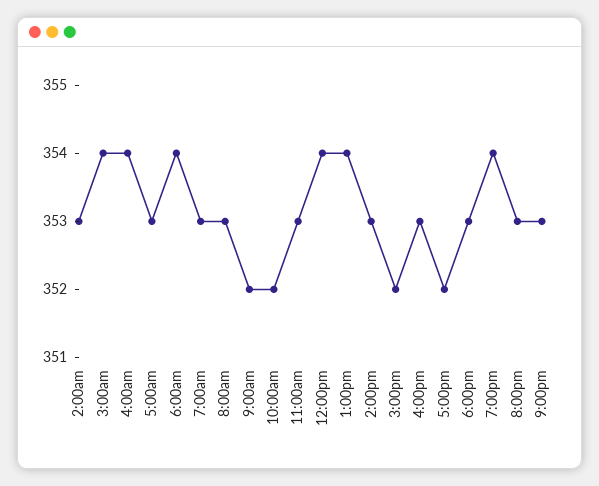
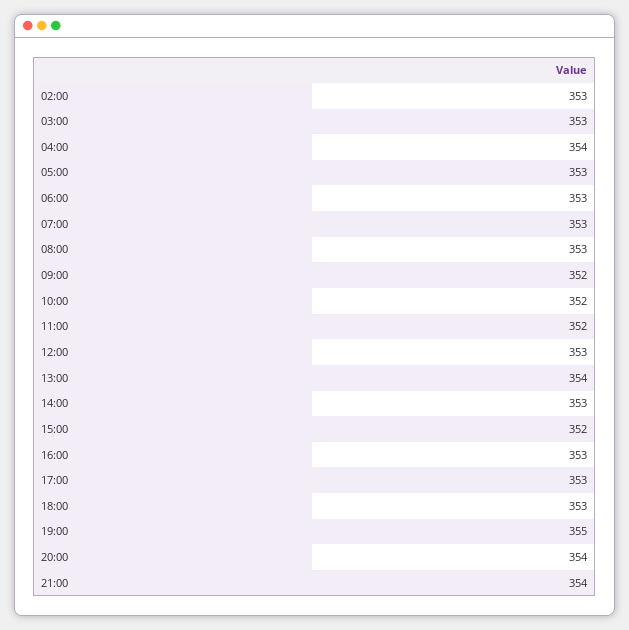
3:00am: 354 -> 353
6:00am: 354 -> 353
11:00am: 353 -> 352
12:00pm: 354 -> 353
5:00pm: 352 -> 353
7:00pm: 354 -> 355
8:00pm: 353 -> 354
9:00pm: 353 -> 354

